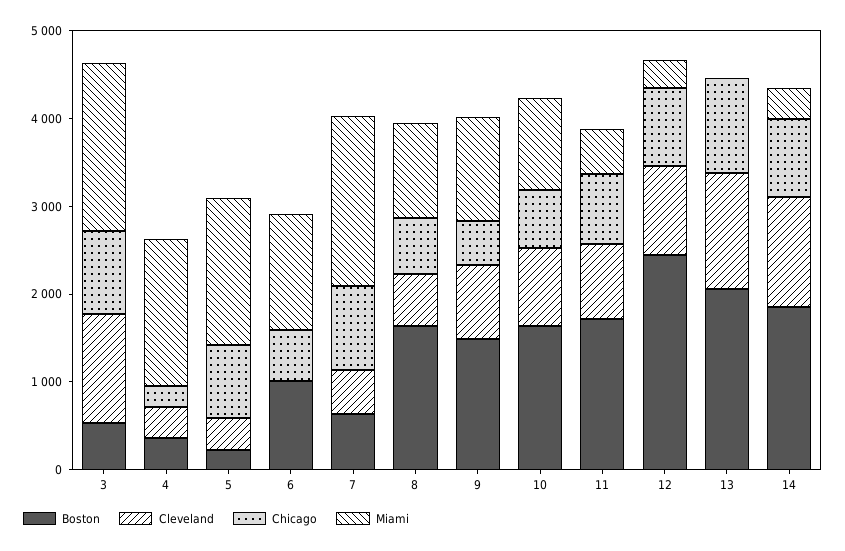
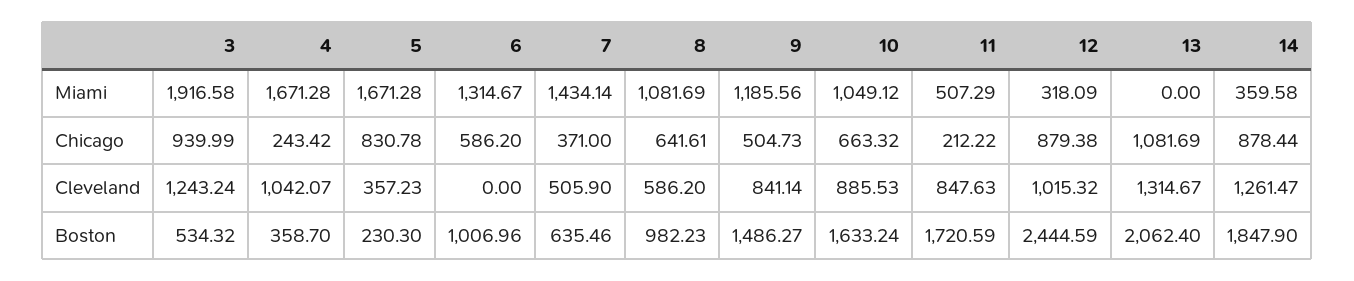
Cleveland, 4: 400 -> 1042.07
Chicago, 7: 1000 -> 371
Miami, 7: 2000 -> 1434.14
Boston, 8: 1600 -> 982.23
Chicago, 11: 800 -> 212.22

